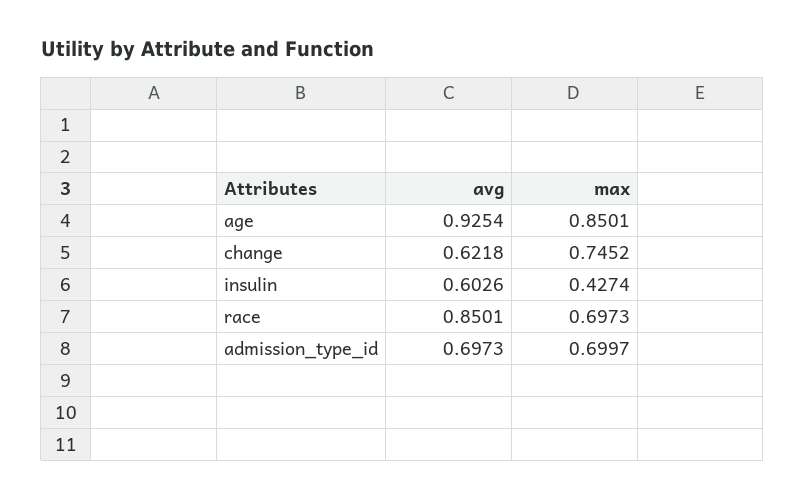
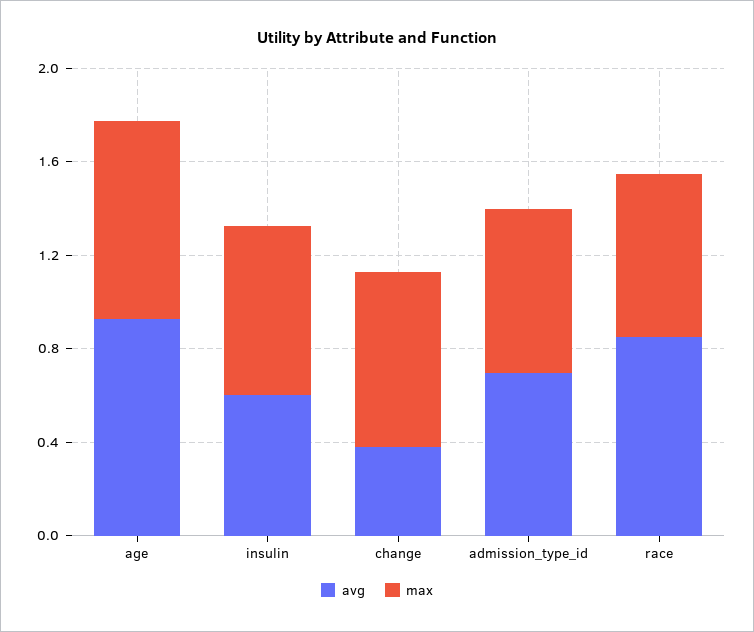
avg, change: 0.6218 -> 0.4
max, insulin: 0.4274 -> 0.7

